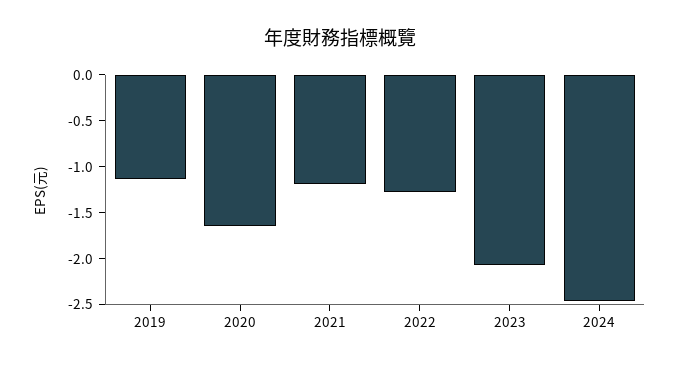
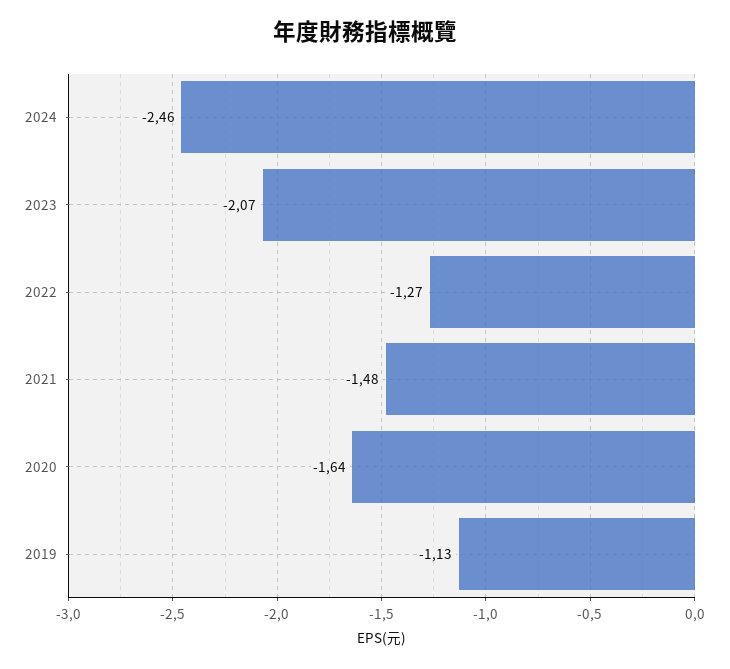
2021: -1.2 -> -1.48

